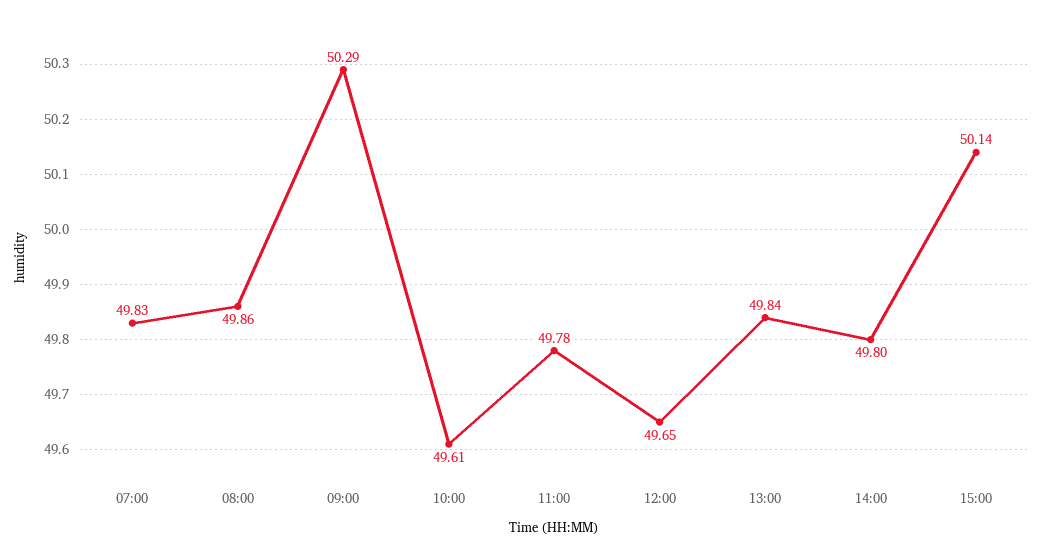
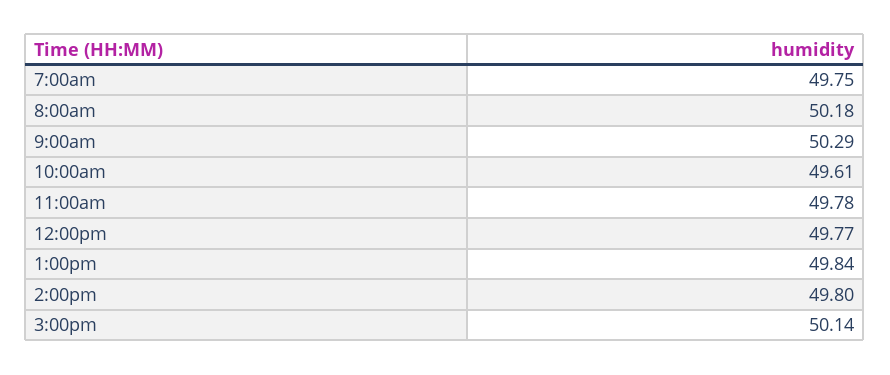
07:00: 49.83 -> 49.75
08:00: 49.86 -> 50.18
12:00: 49.65 -> 49.77

